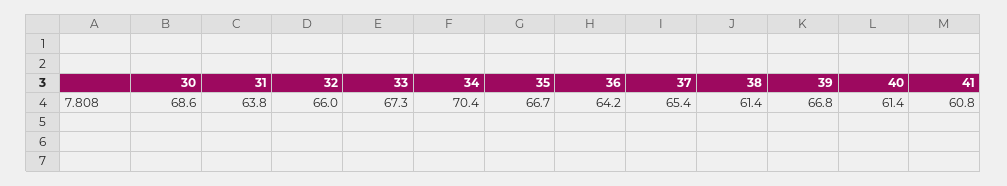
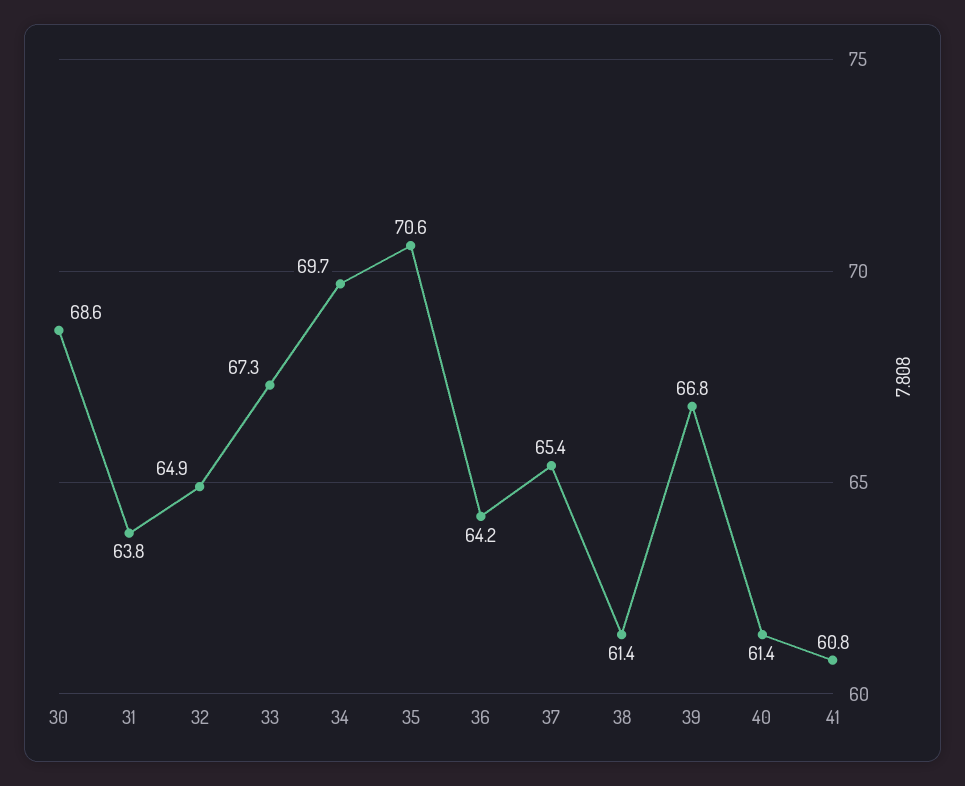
32: 66 -> 64.9
34: 70.4 -> 69.7
35: 66.7 -> 70.6

